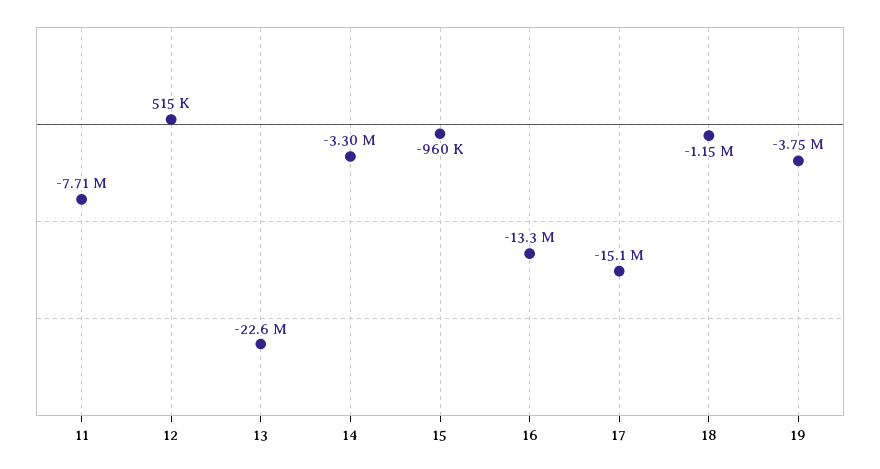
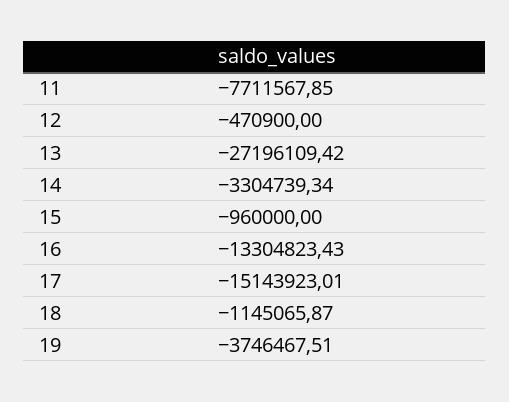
12: 515000 -> -470900
13: -22600000 -> -27196109.42

